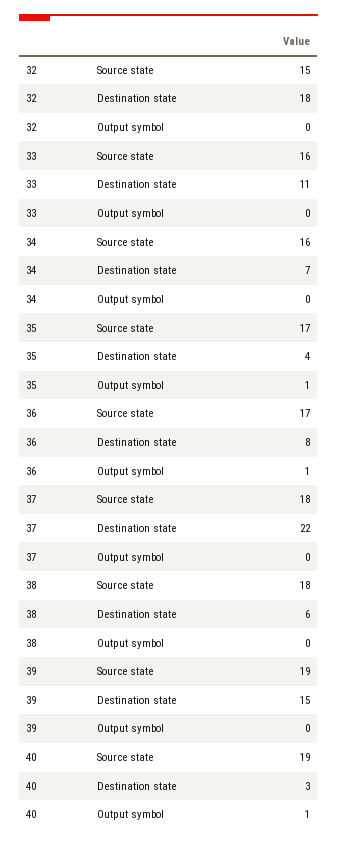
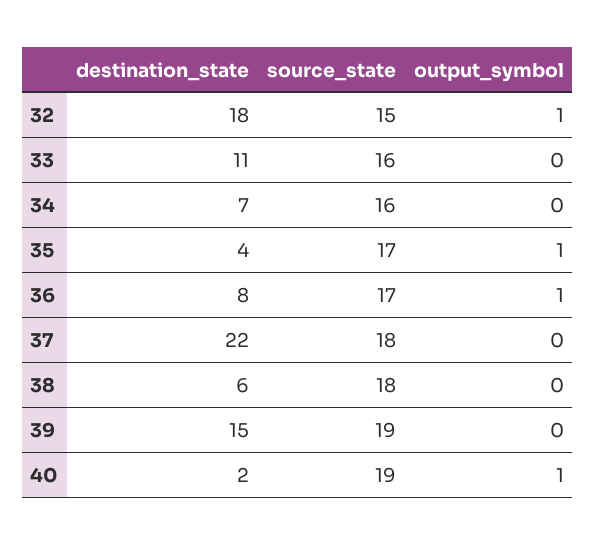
32, Output symbol: 0 -> 1
40, Destination state: 3 -> 2

